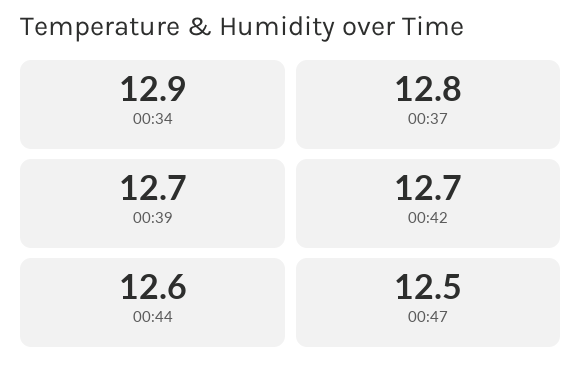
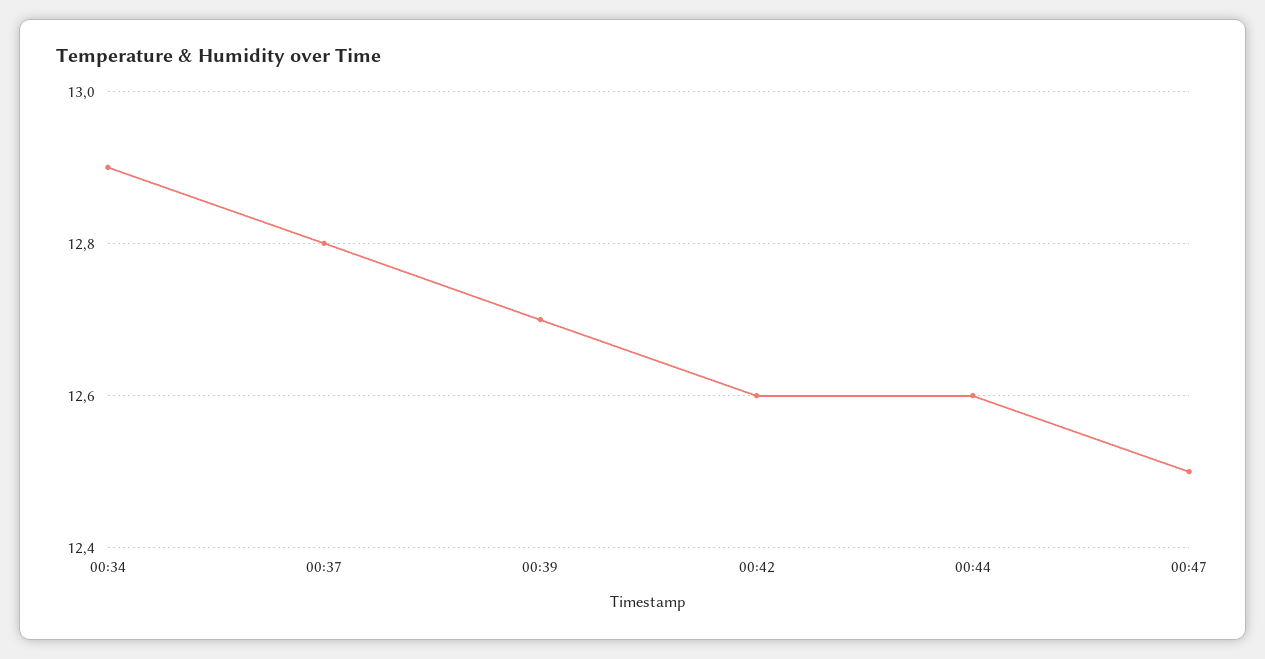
00:42: 12.7 -> 12.6

